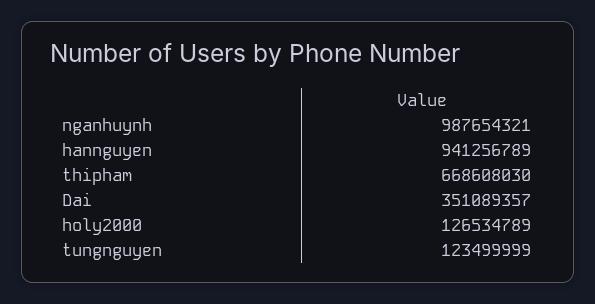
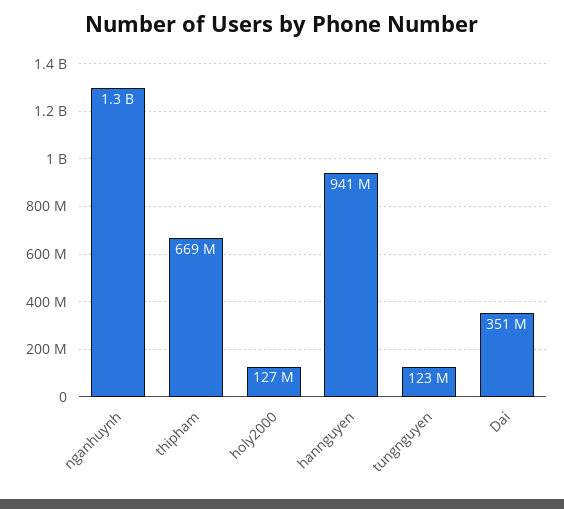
nganhuynh: 987654321 -> 1300000000

